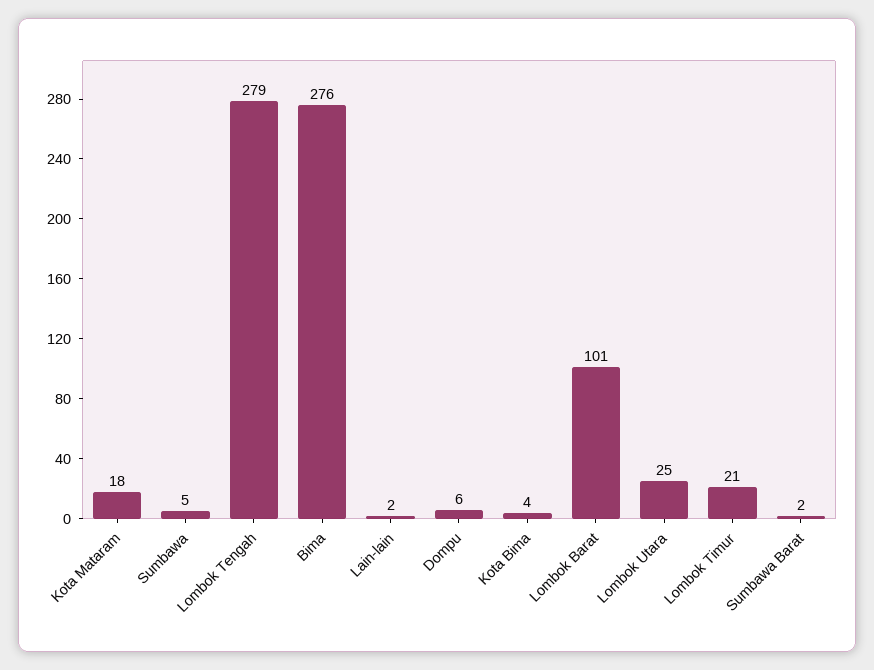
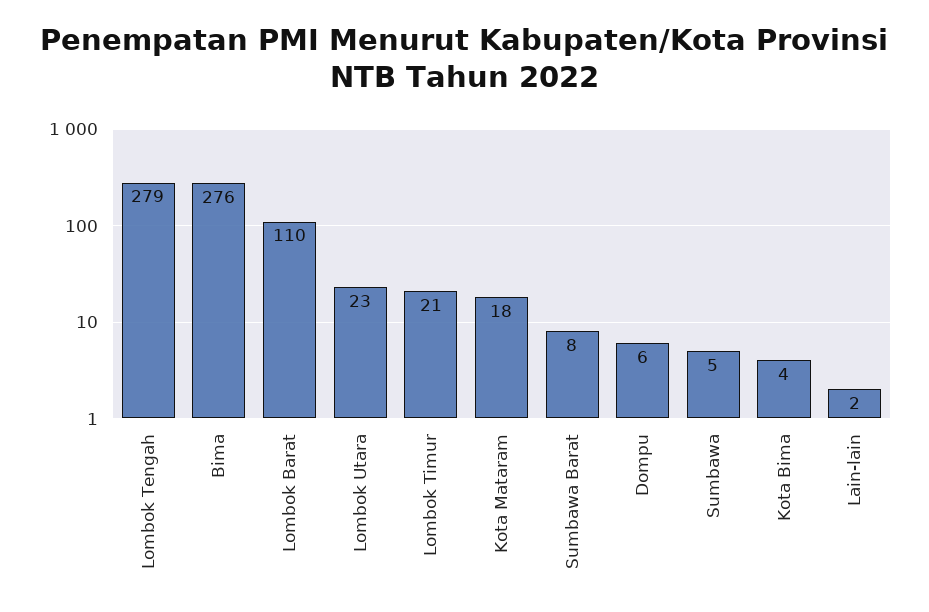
Lombok Barat: 101 -> 110
Lombok Utara: 25 -> 23
Sumbawa Barat: 2 -> 8

